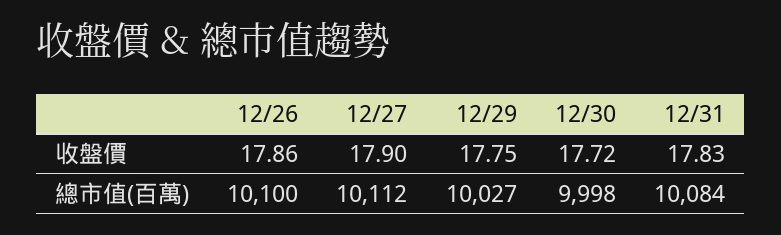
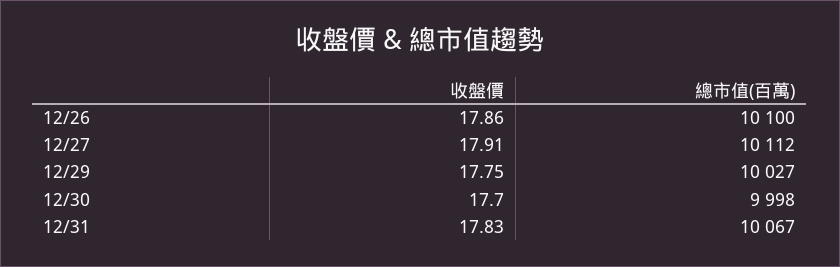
12/27, 收盤價: 17.9 -> 17.91
12/30, 收盤價: 17.72 -> 17.7
12/31, 總市值(百萬): 10084 -> 10067

